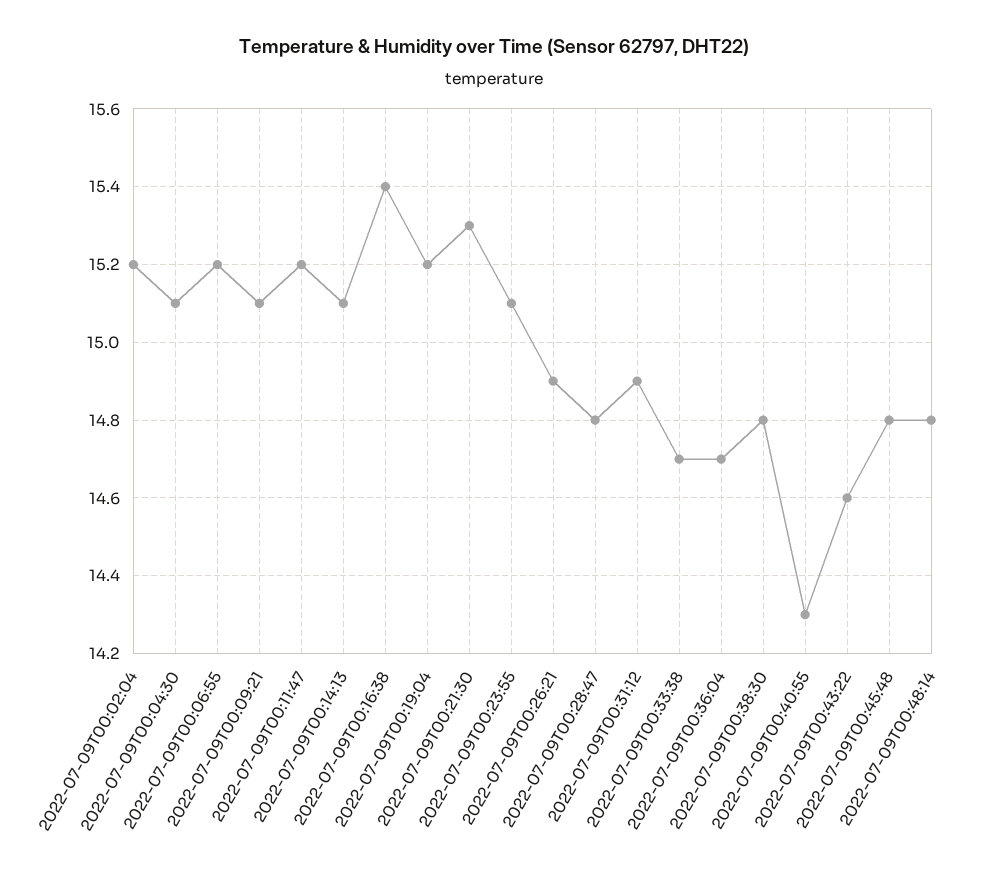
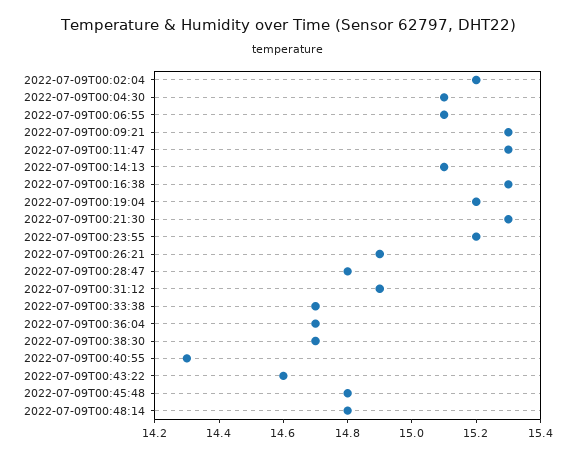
2022-07-09T00:06:55: 15.2 -> 15.1
2022-07-09T00:09:21: 15.1 -> 15.3
2022-07-09T00:11:47: 15.2 -> 15.3
2022-07-09T00:16:38: 15.4 -> 15.3
2022-07-09T00:23:55: 15.1 -> 15.2
2022-07-09T00:38:30: 14.8 -> 14.7

